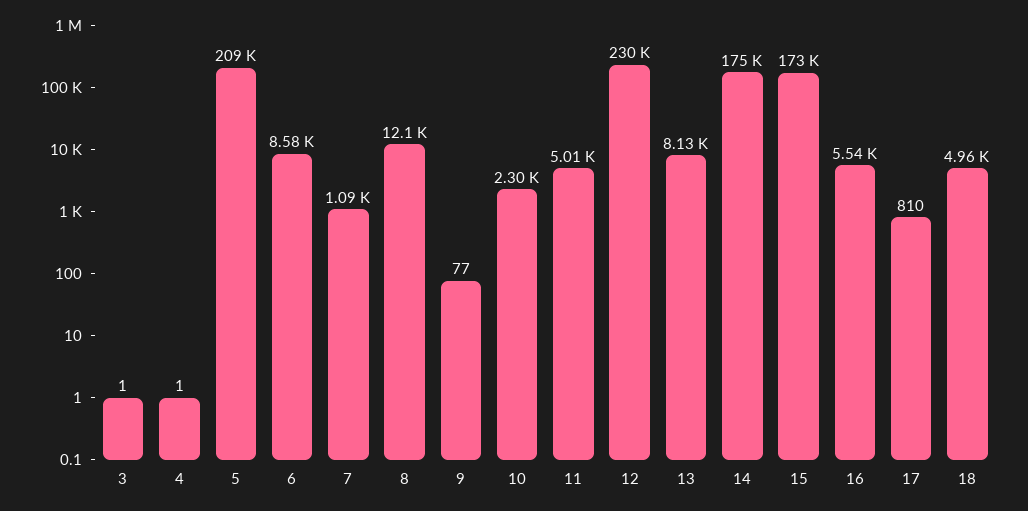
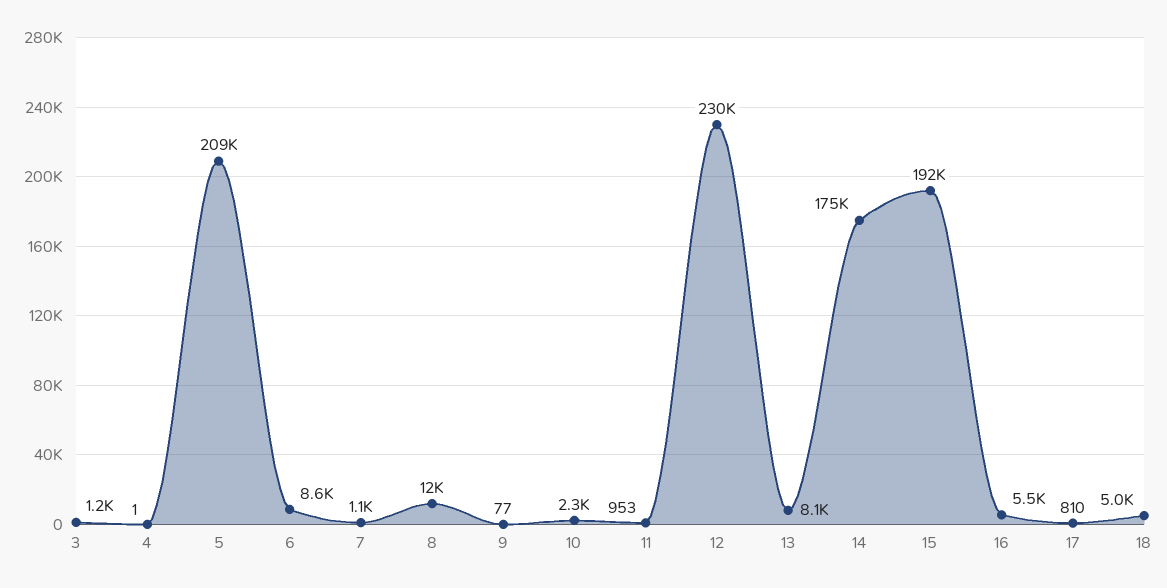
3: 1 -> 1200
11: 5010 -> 953
15: 173000 -> 192000

